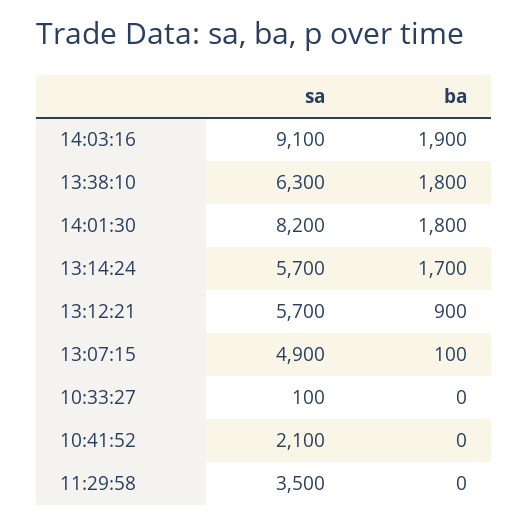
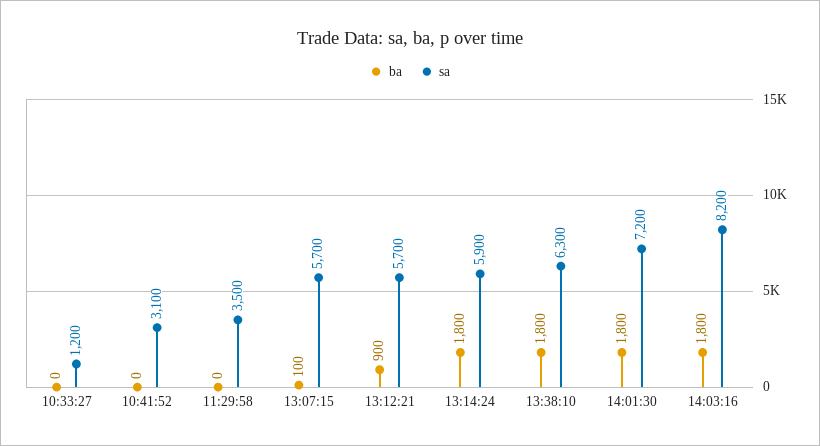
sa, 14:03:16: 9100 -> 8200
ba, 14:03:16: 1900 -> 1800
sa, 14:01:30: 8200 -> 7200
sa, 13:14:24: 5700 -> 5900
ba, 13:14:24: 1700 -> 1800
sa, 13:07:15: 4900 -> 5700
sa, 10:33:27: 100 -> 1200
sa, 10:41:52: 2100 -> 3100

